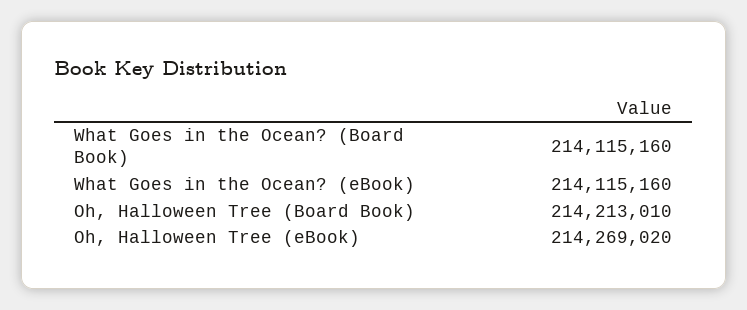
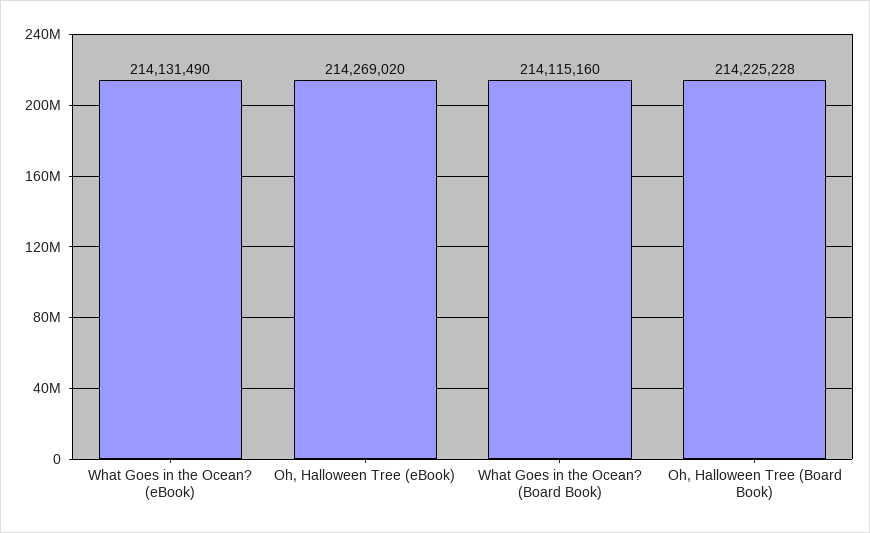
What Goes in the Ocean? (eBook): 214115160 -> 214131490
Oh, Halloween Tree (Board Book): 214213010 -> 214225228

